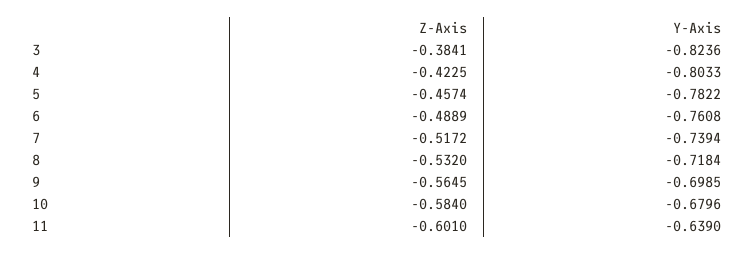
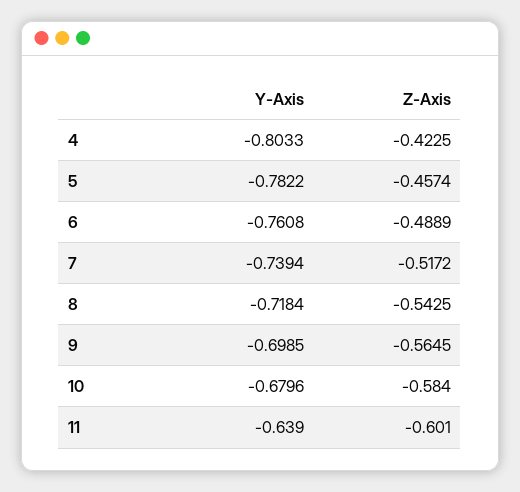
Z-Axis, 3: -0.3841 -> none
Y-Axis, 3: -0.8236 -> none
Z-Axis, 8: -0.532 -> -0.5425

